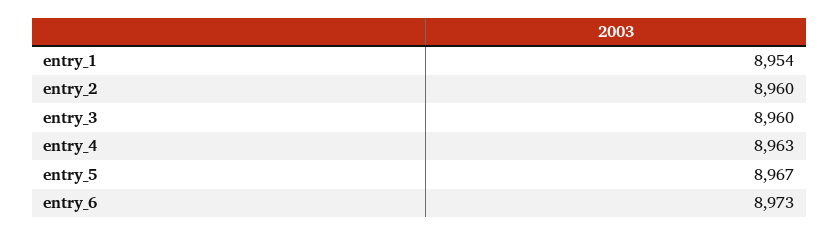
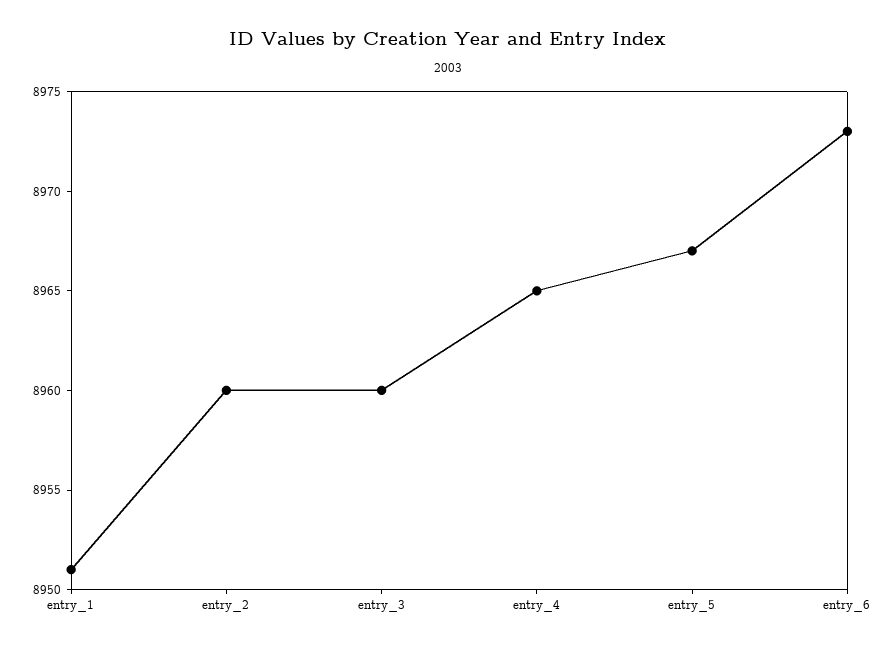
entry_1: 8954 -> 8951
entry_4: 8963 -> 8965

